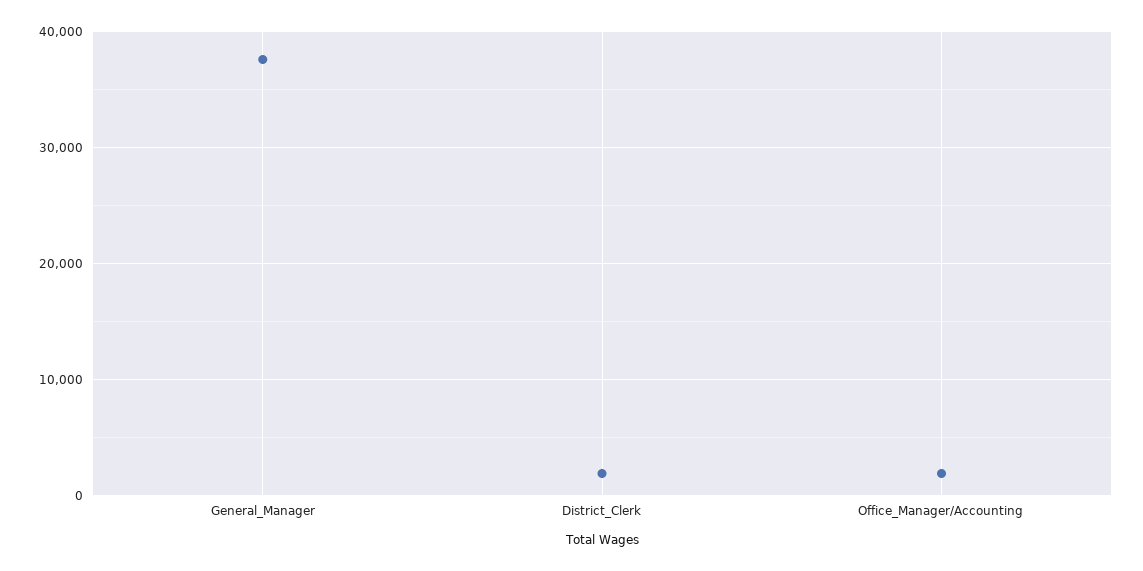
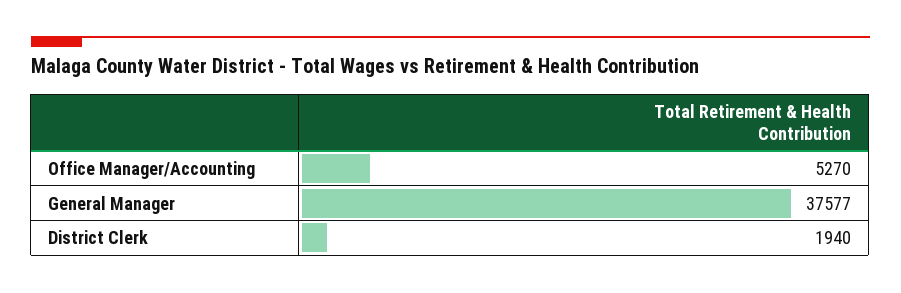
Office_Manager/Accounting: 2000 -> 5270

